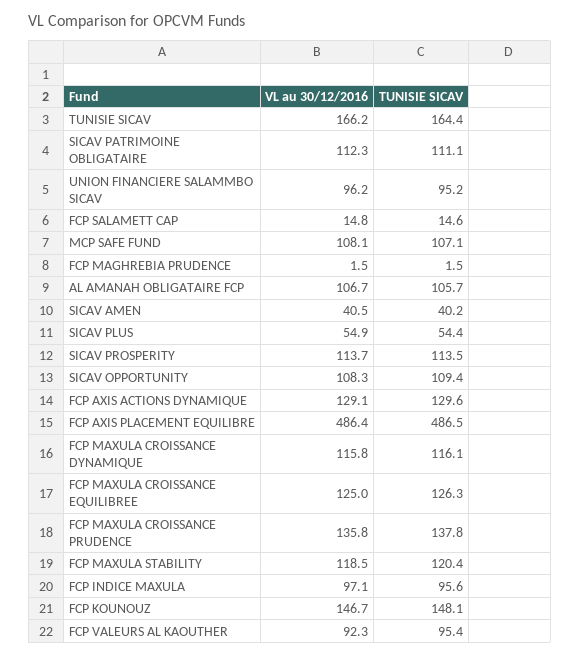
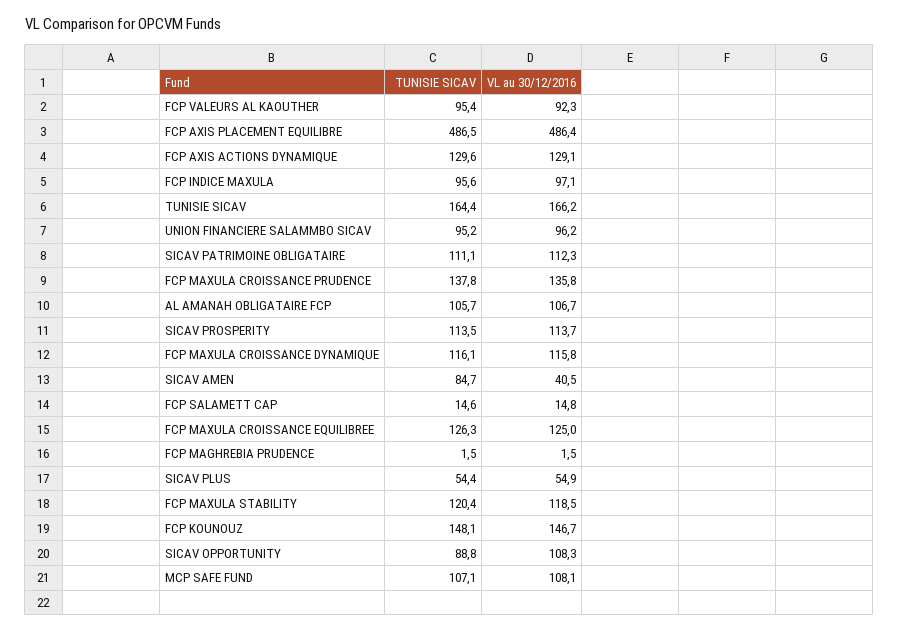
TUNISIE SICAV, SICAV AMEN: 40.2 -> 84.7
TUNISIE SICAV, SICAV OPPORTUNITY: 109.4 -> 88.8

